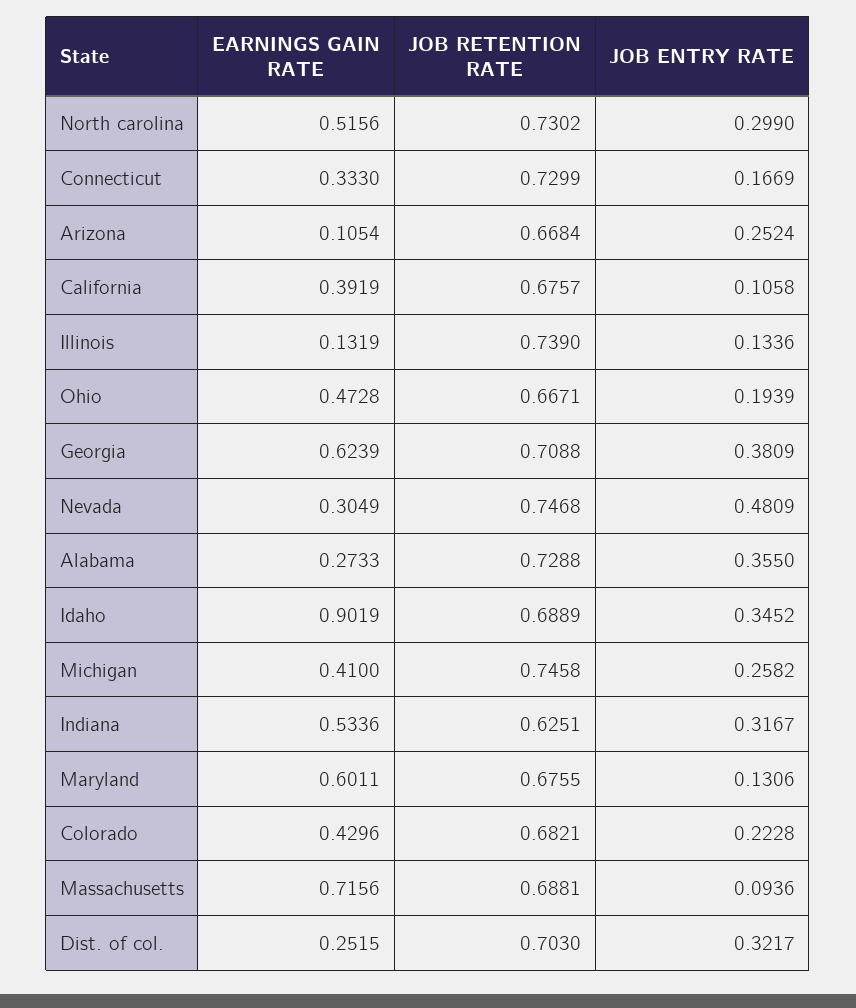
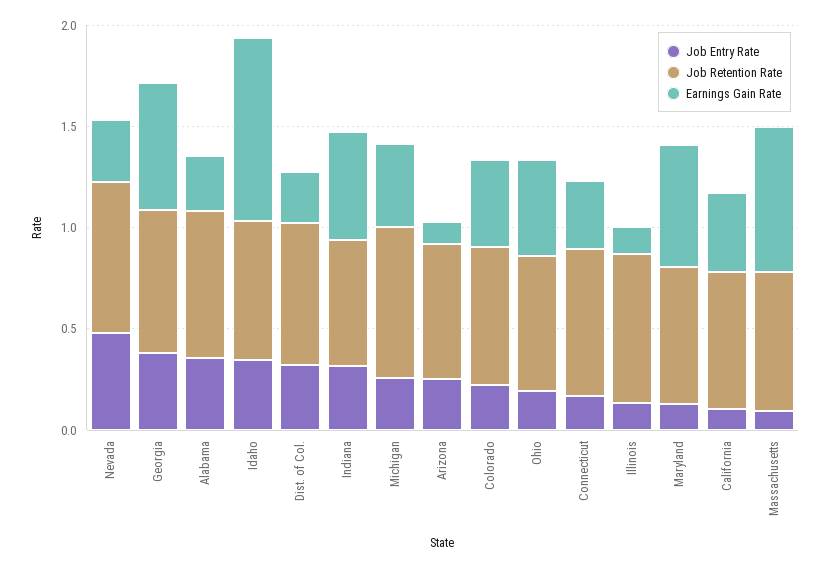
EARNINGS GAIN RATE, North carolina: 0.5156 -> none
JOB RETENTION RATE, North carolina: 0.7302 -> none
JOB ENTRY RATE, North carolina: 0.299 -> none

